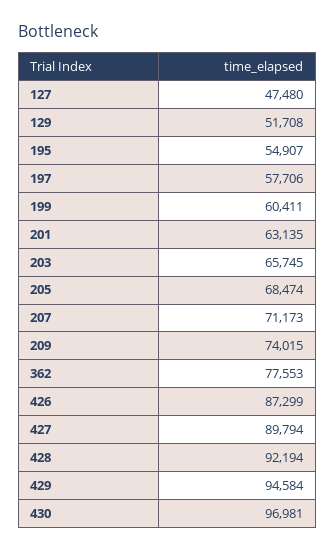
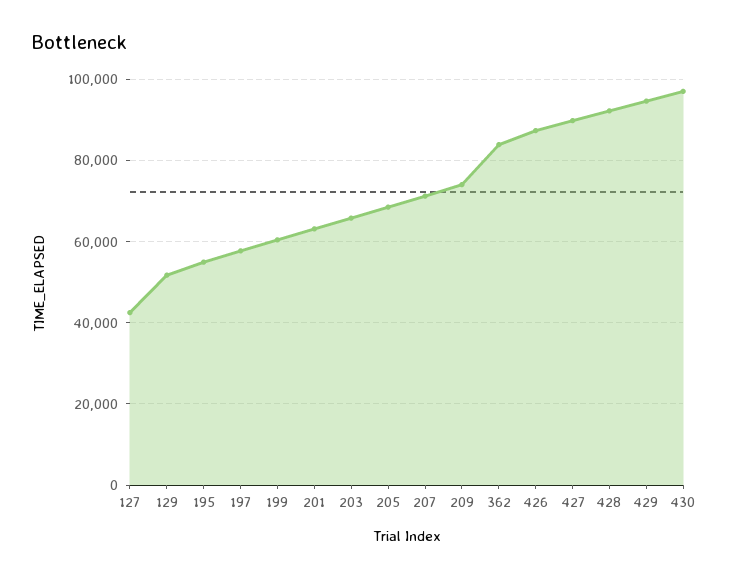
127: 47480 -> 42000
362: 77553 -> 84000

